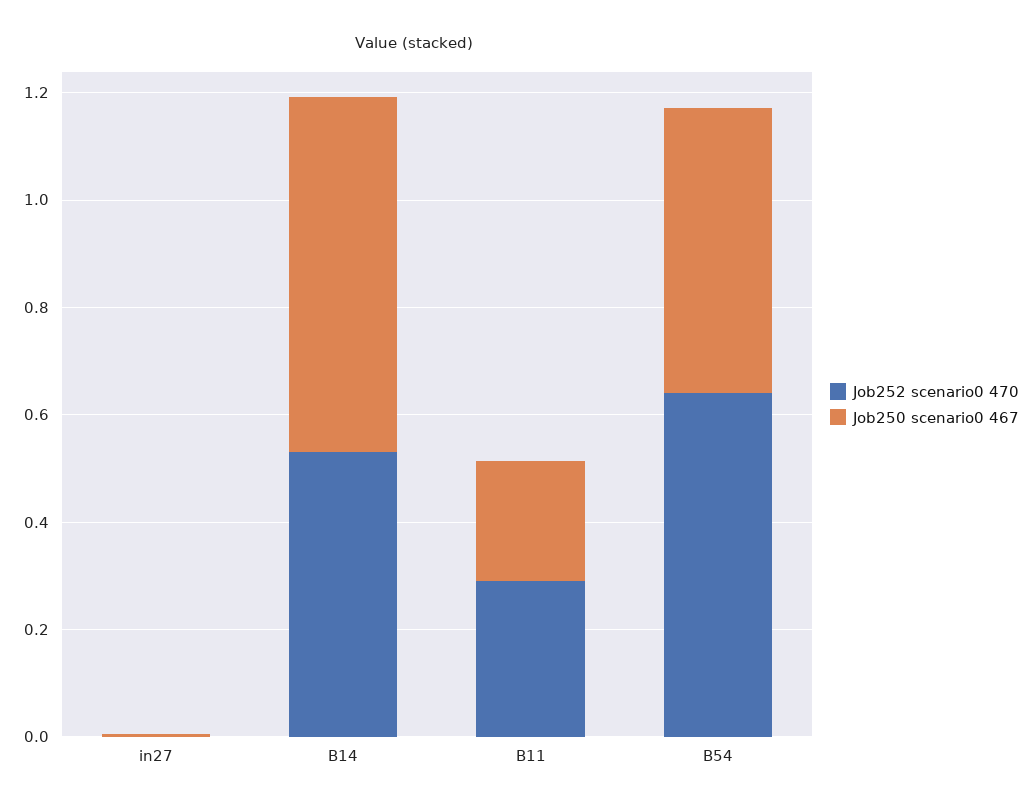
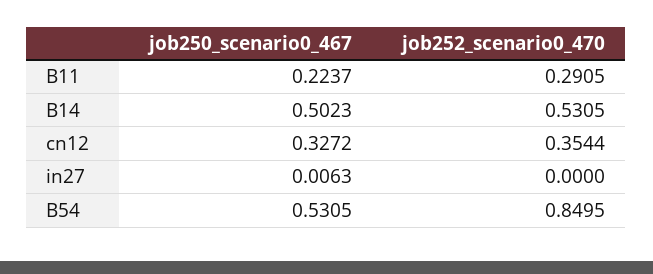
Job250 scenario0 467, B14: 0.65 -> 0.5023
Job252 scenario0 470, B54: 0.65 -> 0.8495
Job250 scenario0 467, cn12: none -> 0.3272
Job252 scenario0 470, cn12: none -> 0.3544

